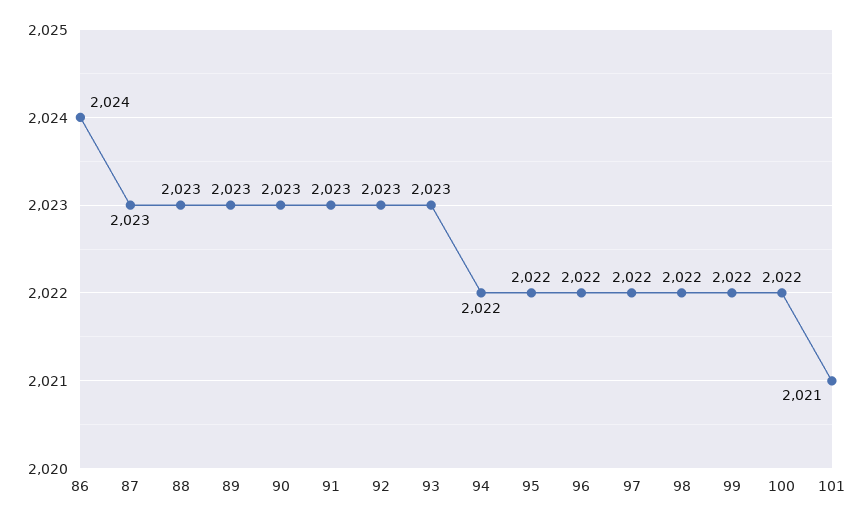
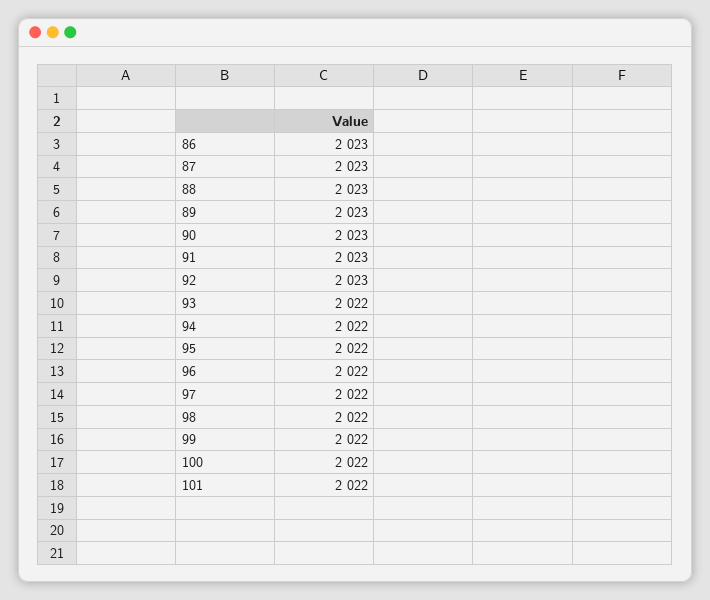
86: 2024 -> 2023
93: 2023 -> 2022
101: 2021 -> 2022

